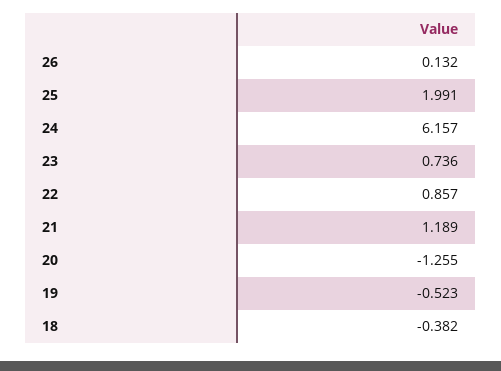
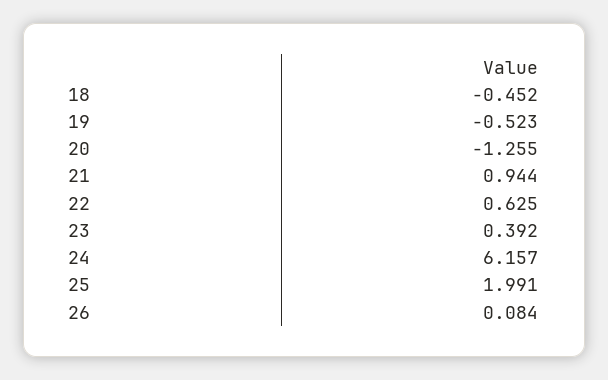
26: 0.132 -> 0.084
23: 0.736 -> 0.392
22: 0.857 -> 0.625
21: 1.189 -> 0.944
18: -0.382 -> -0.452

